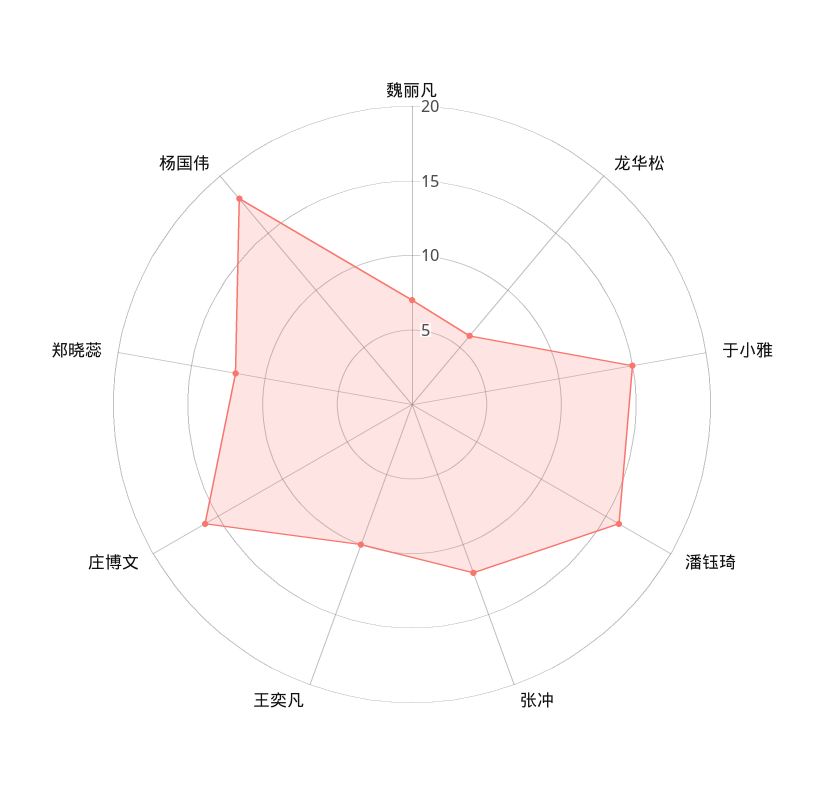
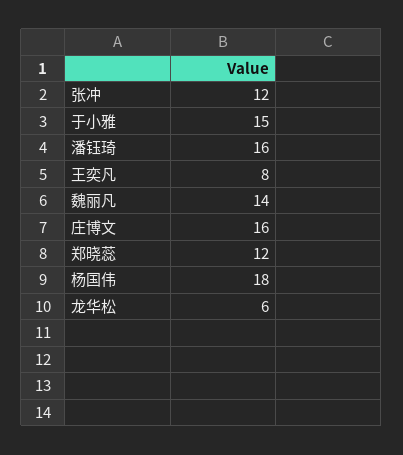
魏丽凡: 7 -> 14
王奕凡: 10 -> 8

